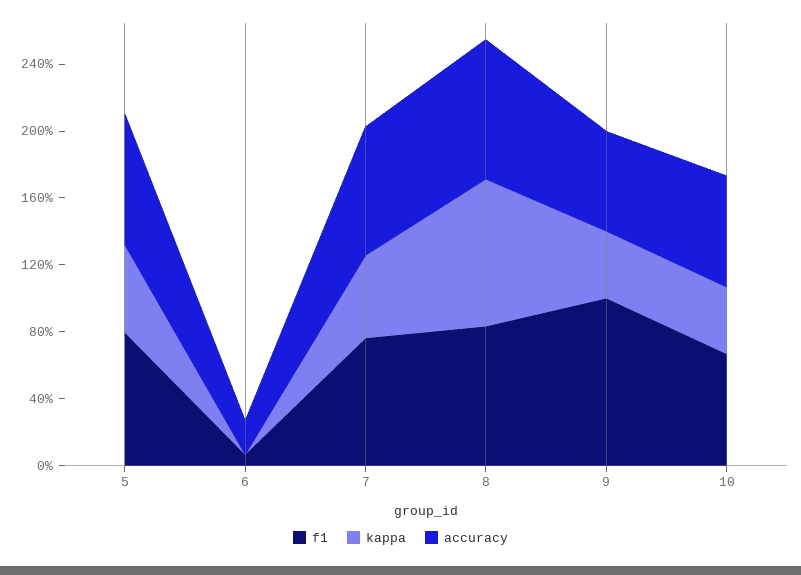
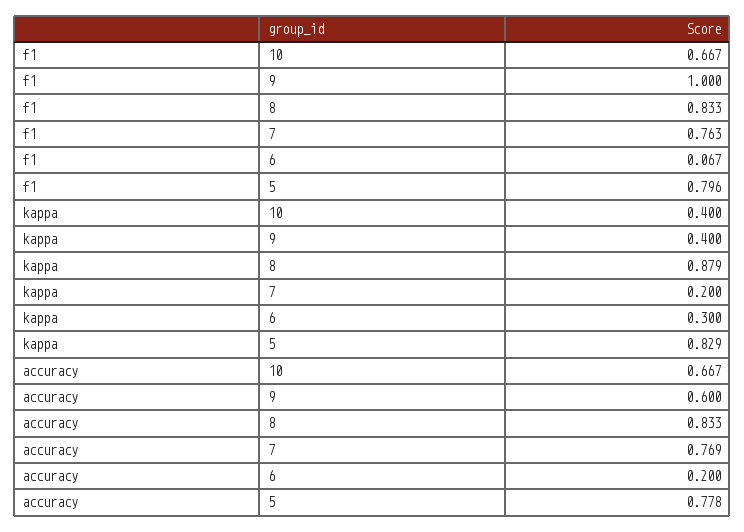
kappa, 5: 0.5 -> 0.829
kappa, 6: 0 -> 0.3
kappa, 7: 0.5 -> 0.2

